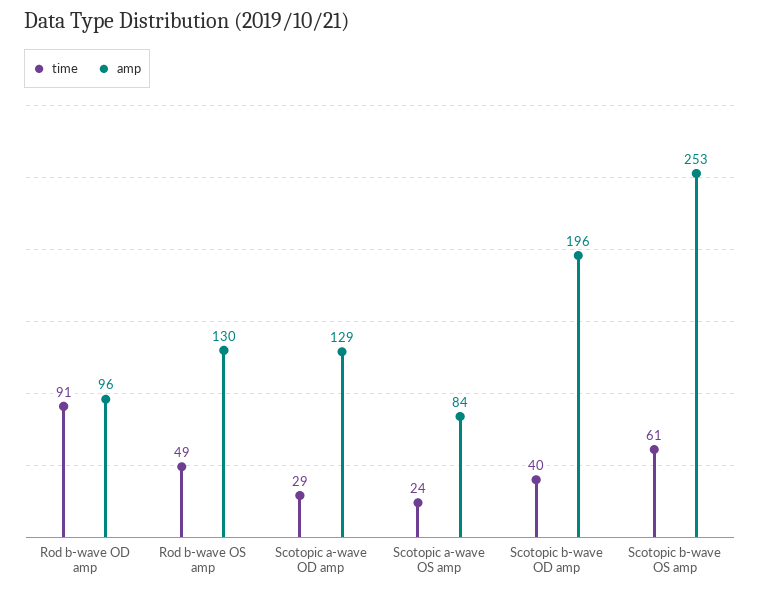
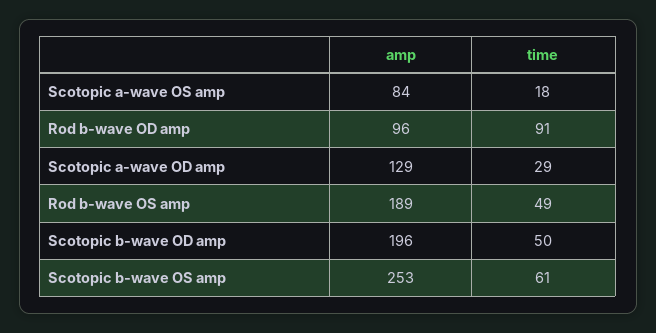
amp, Rod b-wave OS amp: 130 -> 189
time, Scotopic a-wave OS amp: 24 -> 18
time, Scotopic b-wave OD amp: 40 -> 50

